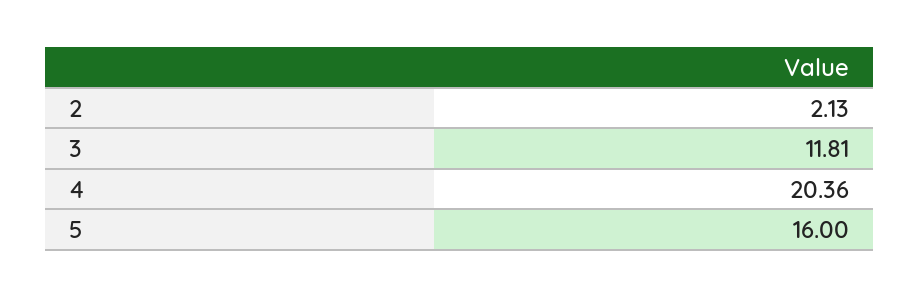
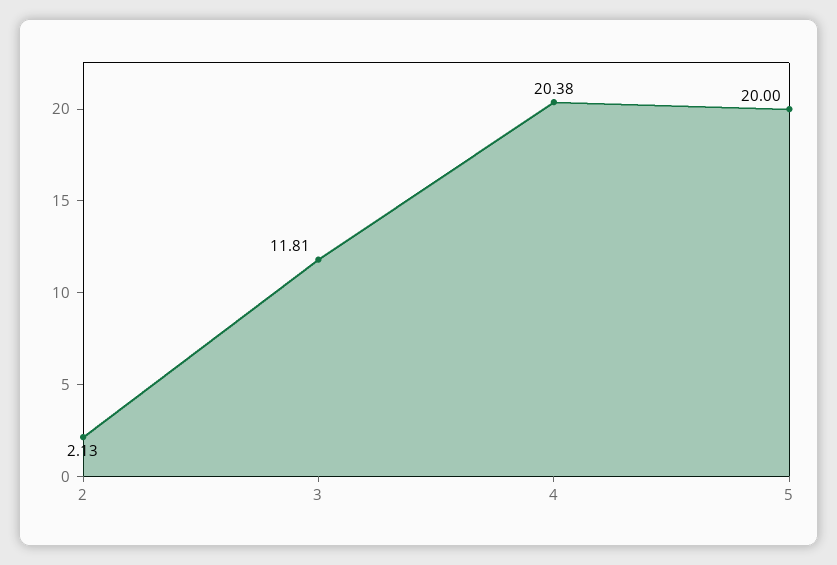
4: 20.36 -> 20.38
5: 16 -> 20

